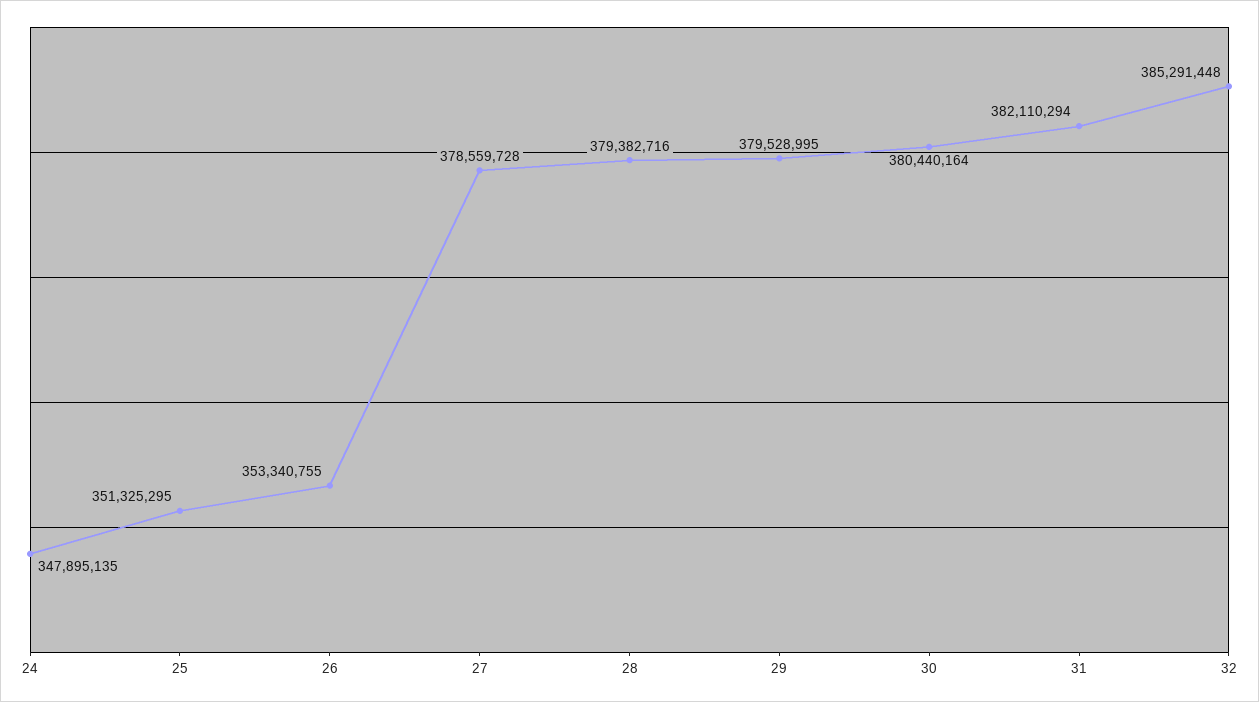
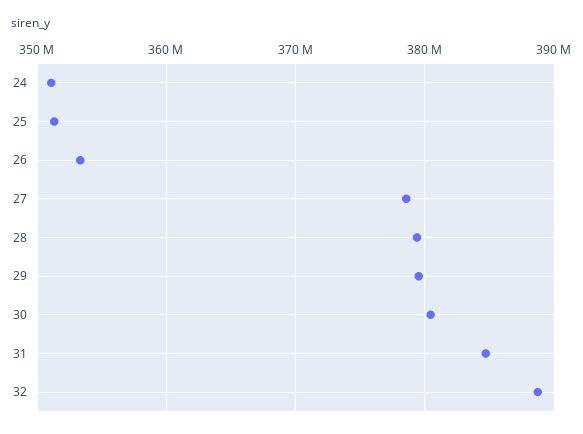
24: 347895135 -> 351000000
31: 382110294 -> 385000000
32: 385291448 -> 389000000

